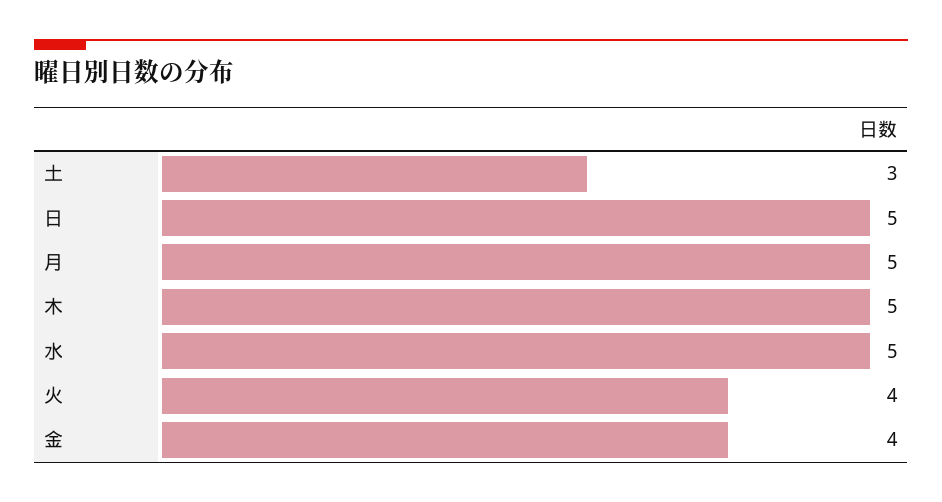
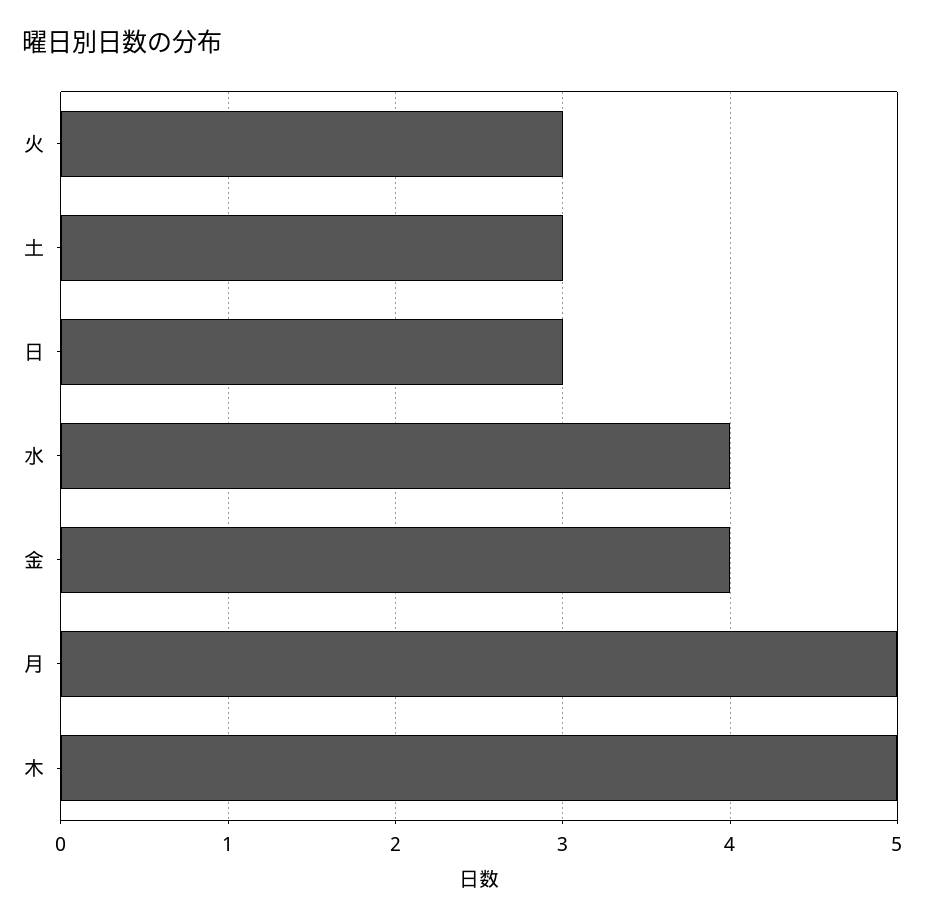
日: 5 -> 3
水: 5 -> 4
火: 4 -> 3

